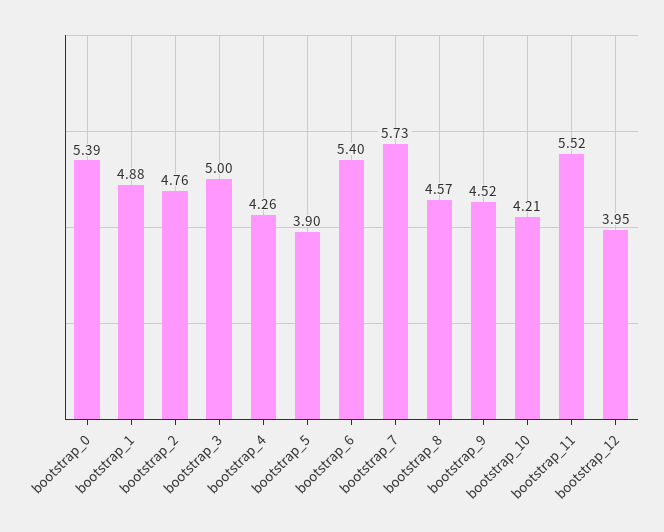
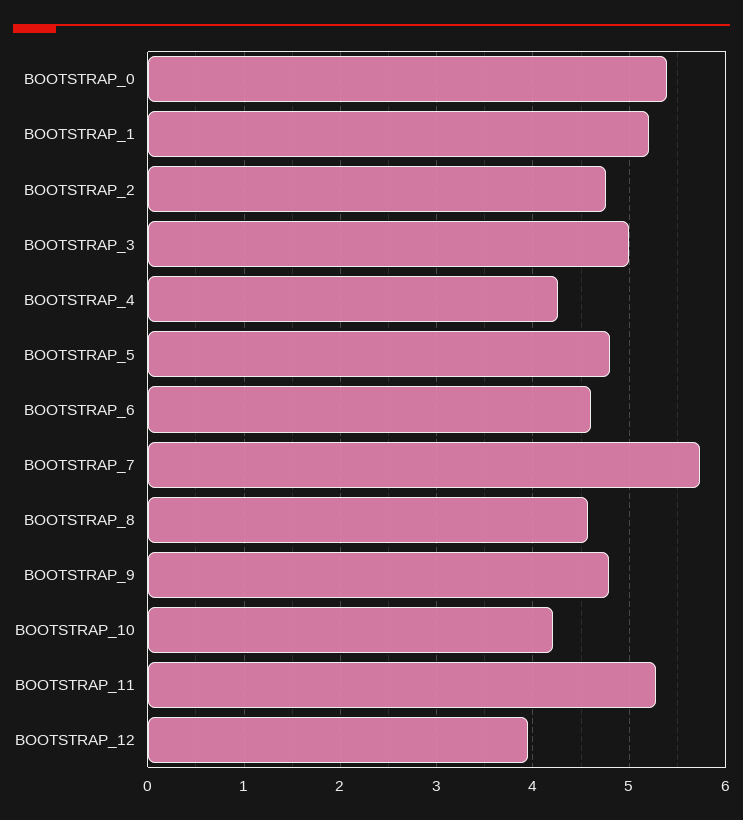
bootstrap_1: 4.88 -> 5.2
bootstrap_5: 3.9 -> 4.8
bootstrap_6: 5.4 -> 4.6
bootstrap_9: 4.52 -> 4.8
bootstrap_11: 5.52 -> 5.3

